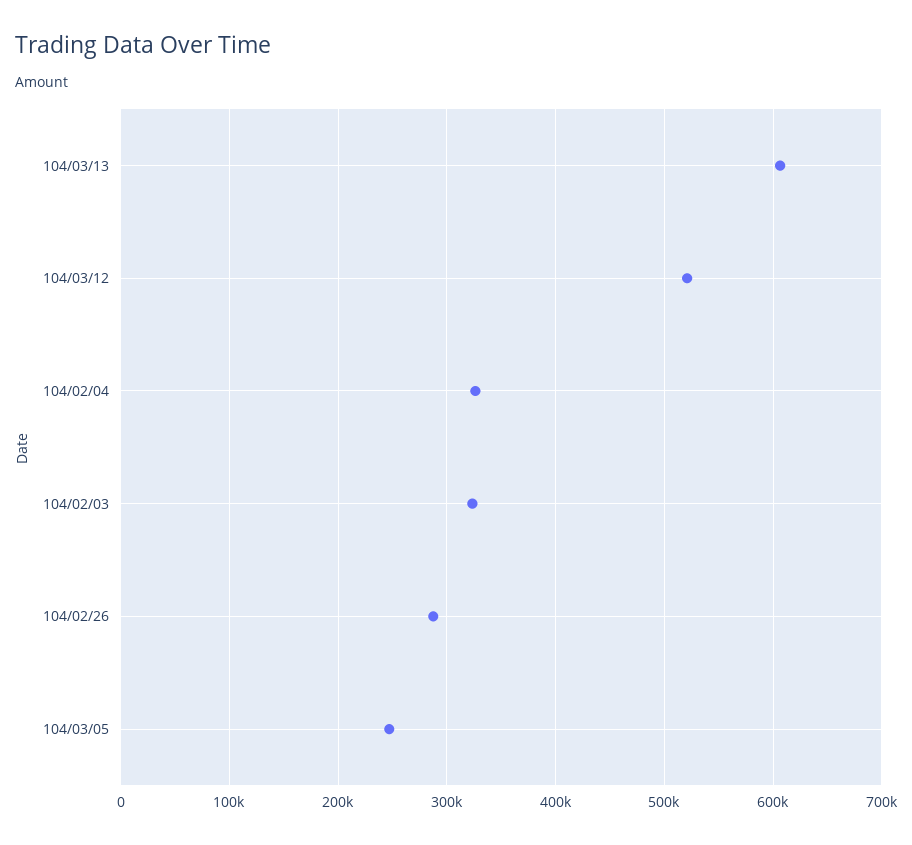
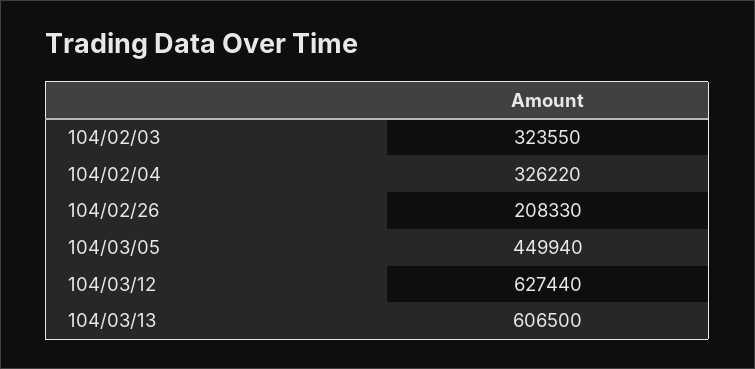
104/03/12: 520000 -> 627440
104/02/26: 290000 -> 208330
104/03/05: 250000 -> 449940

